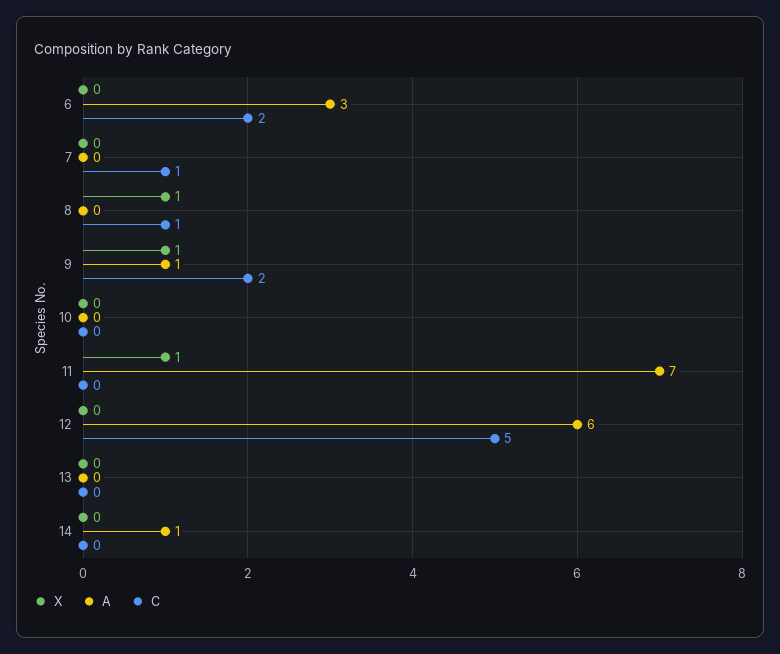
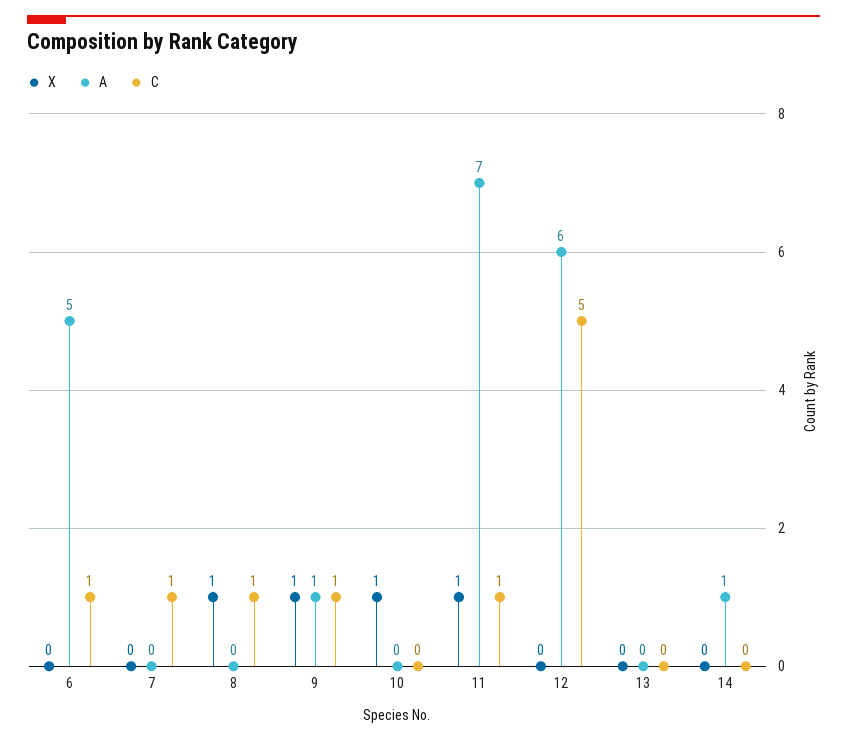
A, 6: 3 -> 5
C, 6: 2 -> 1
C, 9: 2 -> 1
X, 10: 0 -> 1
C, 11: 0 -> 1

